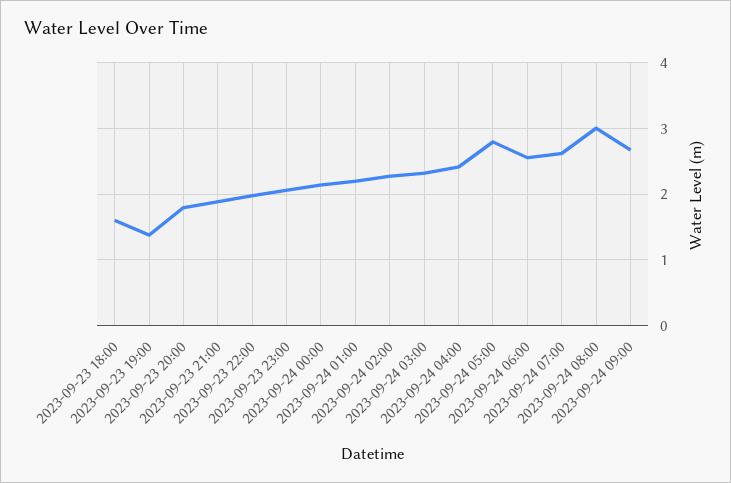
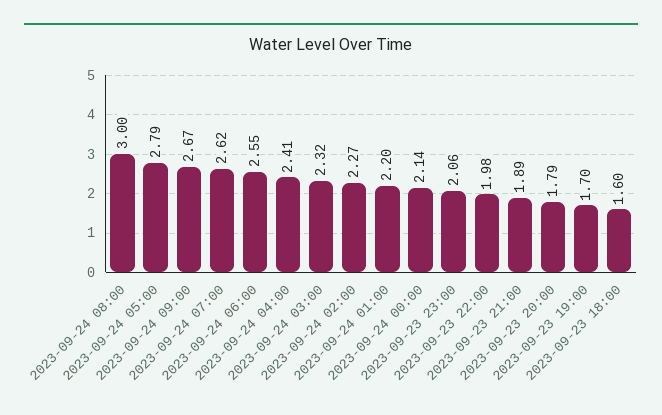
2023-09-23 19:00: 1.4 -> 1.7

